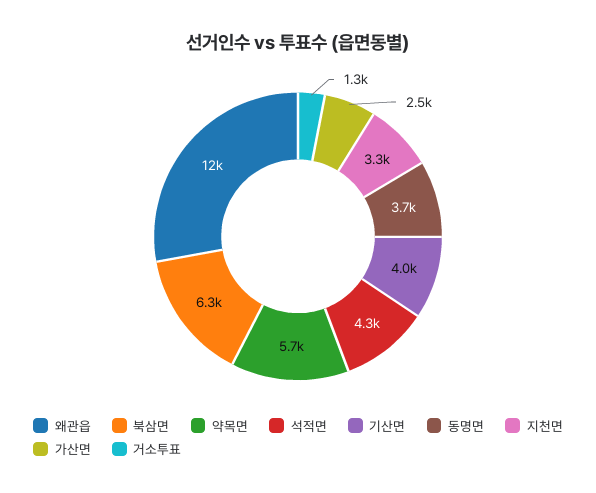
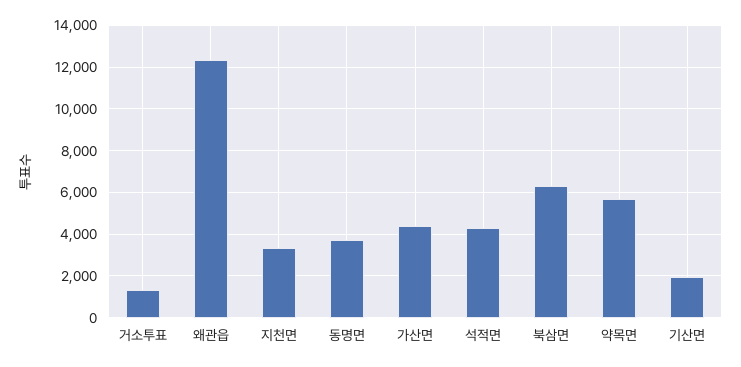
기산면: 4000 -> 2000
가산면: 2500 -> 4500

